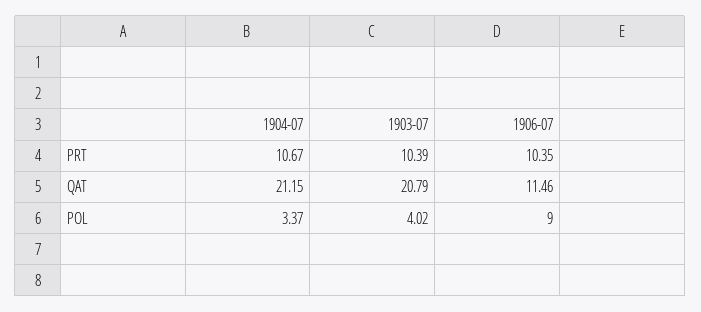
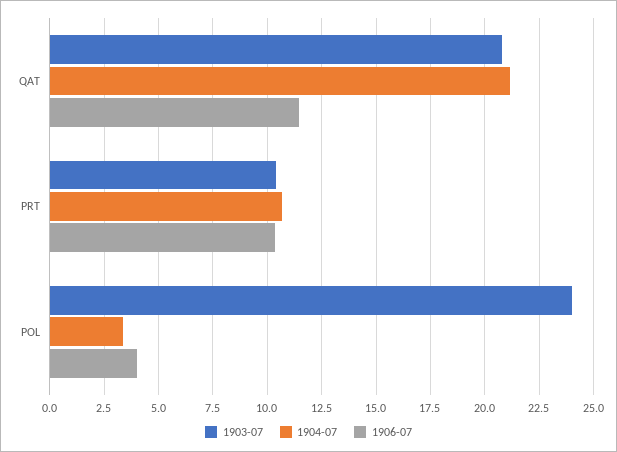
1903-07, POL: 4.02 -> 24
1906-07, POL: 9 -> 4

